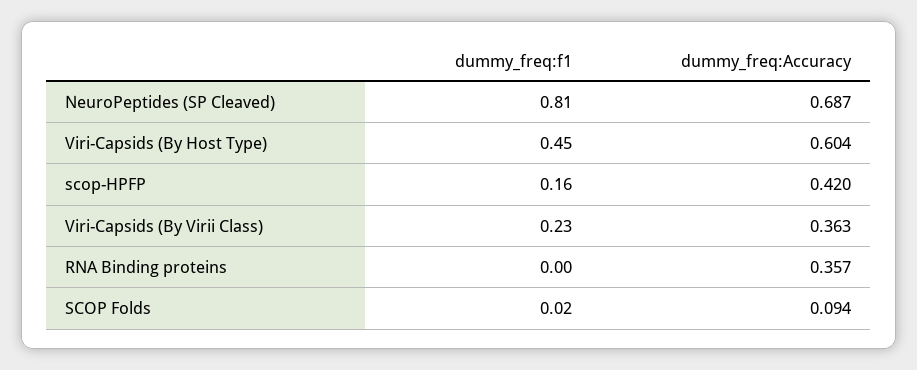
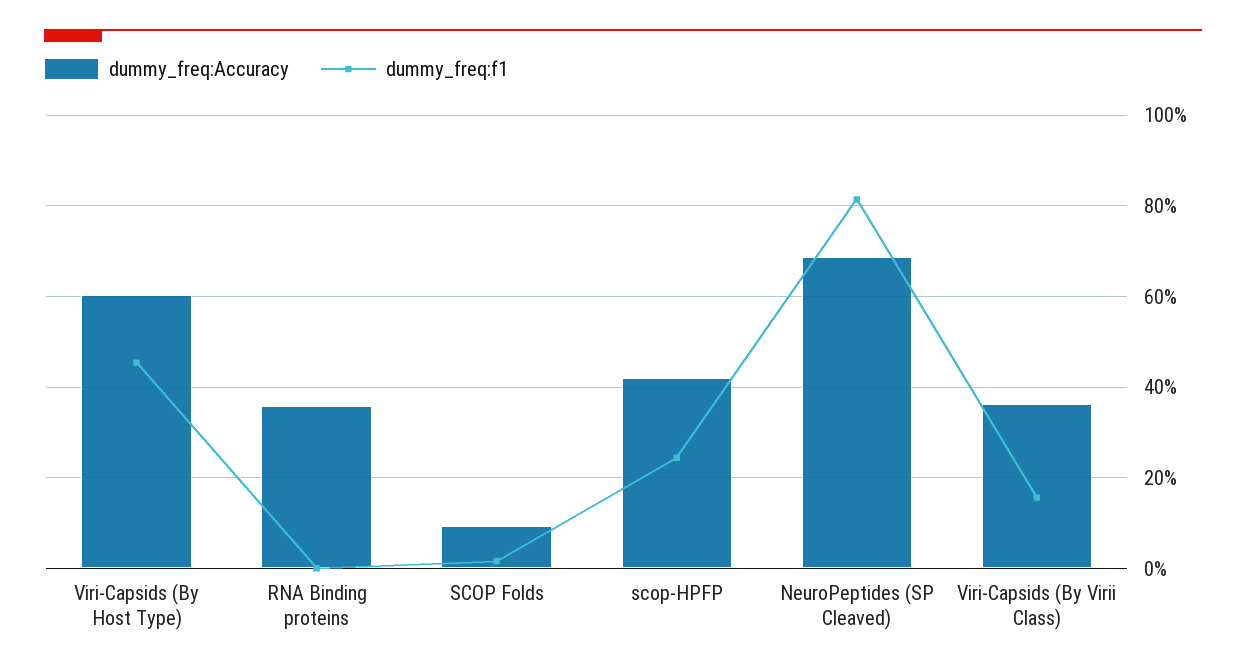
dummy_freq:f1, scop-HPFP: 0.16 -> 0.24
dummy_freq:f1, Viri-Capsids (By Virii Class): 0.23 -> 0.16

